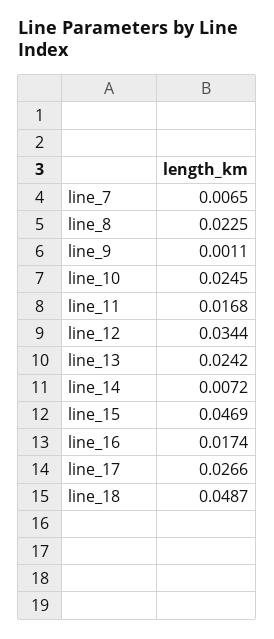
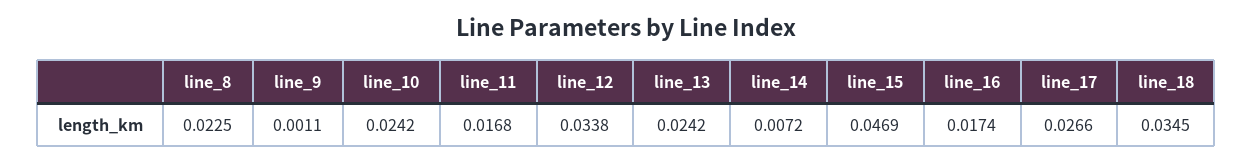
line_7: 0.0065 -> none
line_10: 0.0245 -> 0.0242
line_12: 0.0344 -> 0.0338
line_18: 0.0487 -> 0.0345

